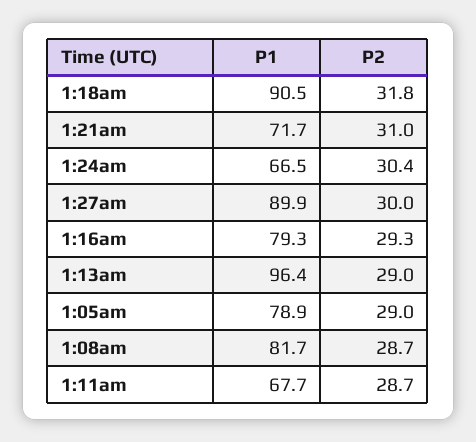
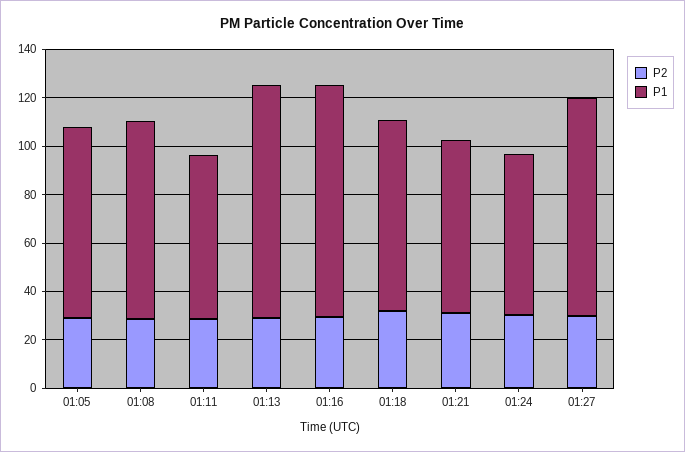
P1, 1:18am: 90.5 -> 80
P1, 1:16am: 79.3 -> 95

